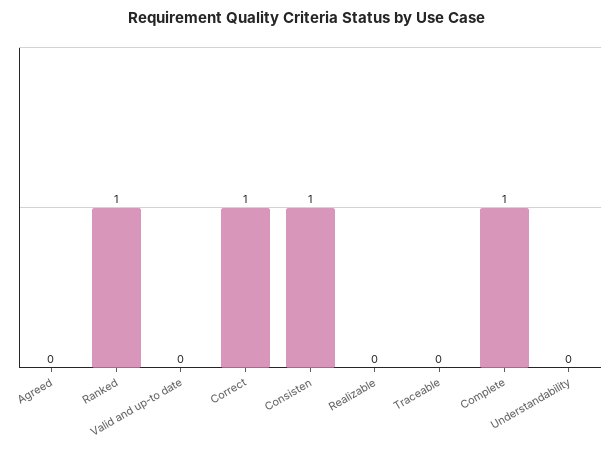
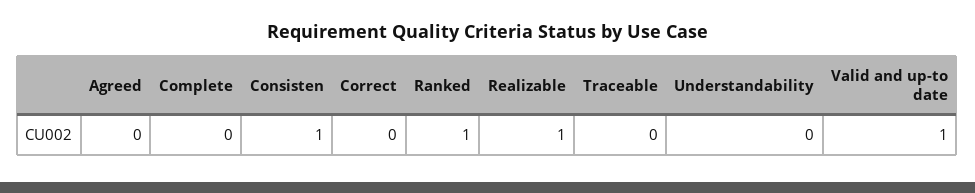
Valid and up-to date: 0 -> 1
Correct: 1 -> 0
Realizable: 0 -> 1
Complete: 1 -> 0

